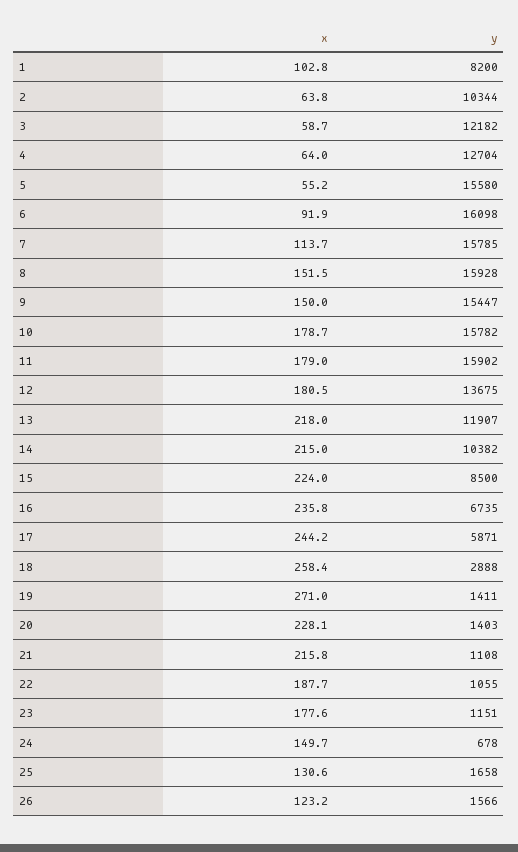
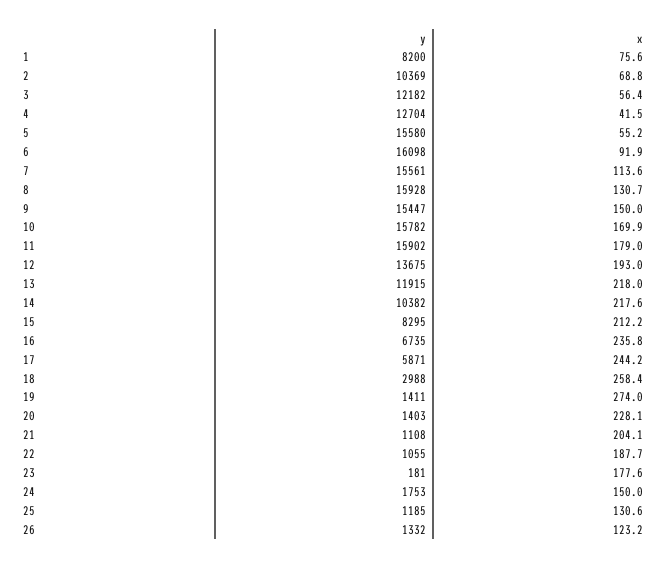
x, 1: 102.8 -> 75.6
x, 2: 63.8 -> 68.8
y, 2: 10344 -> 10369
x, 3: 58.7 -> 56.4
x, 4: 64 -> 41.5
x, 7: 113.7 -> 113.6
y, 7: 15785 -> 15561
x, 8: 151.5 -> 130.7
x, 10: 178.7 -> 169.9
x, 12: 180.5 -> 193
y, 13: 11907 -> 11915
x, 14: 215 -> 217.6
x, 15: 224 -> 212.2
y, 15: 8500 -> 8295
y, 18: 2888 -> 2988
x, 19: 271 -> 274
x, 21: 215.8 -> 204.1
y, 23: 1151 -> 181
x, 24: 149.7 -> 150
y, 24: 678 -> 1753
y, 25: 1658 -> 1185
y, 26: 1566 -> 1332

